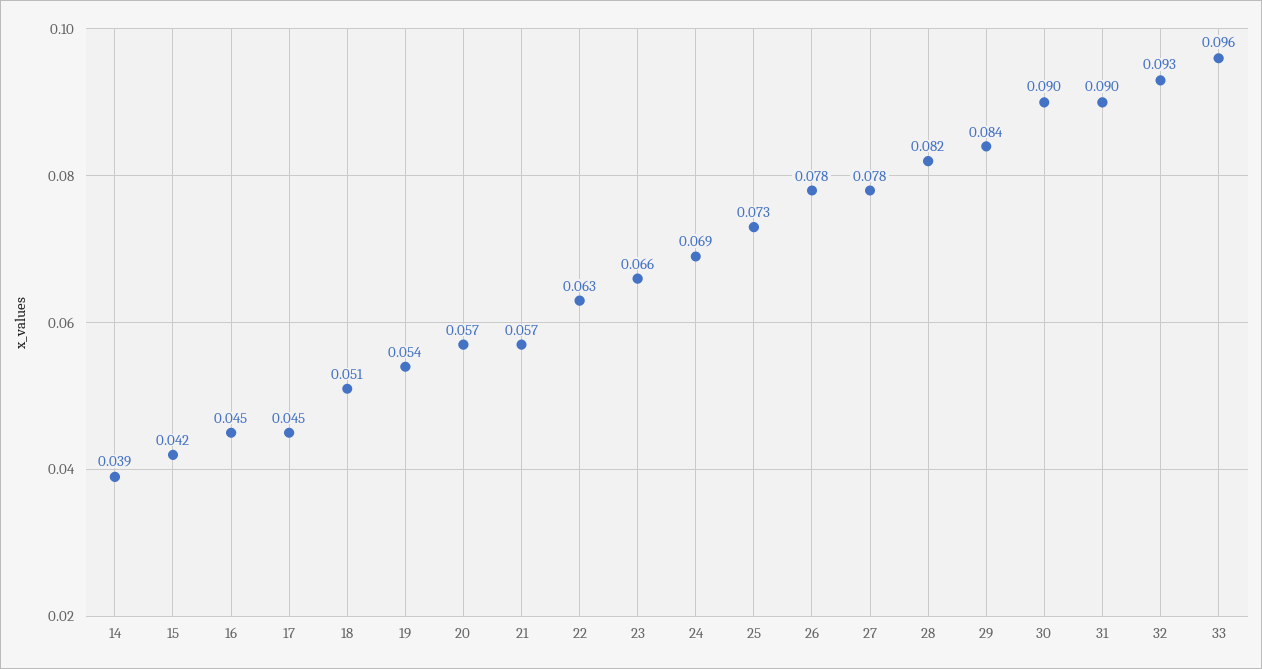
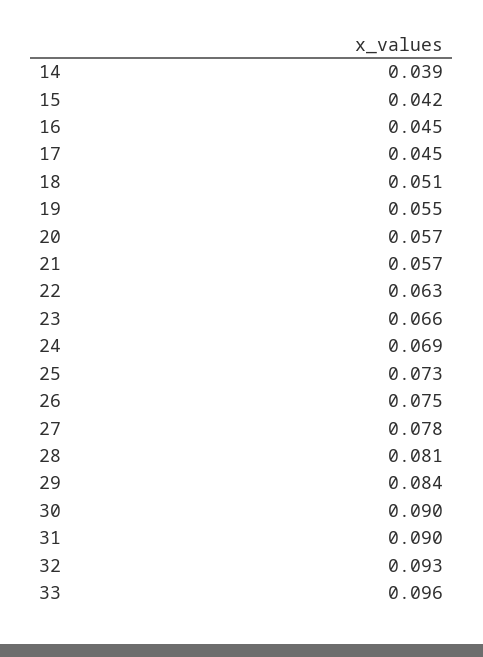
19: 0.054 -> 0.055
26: 0.078 -> 0.075
28: 0.082 -> 0.081

